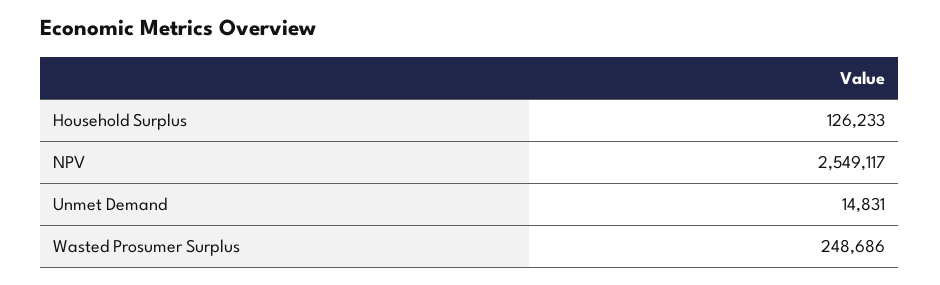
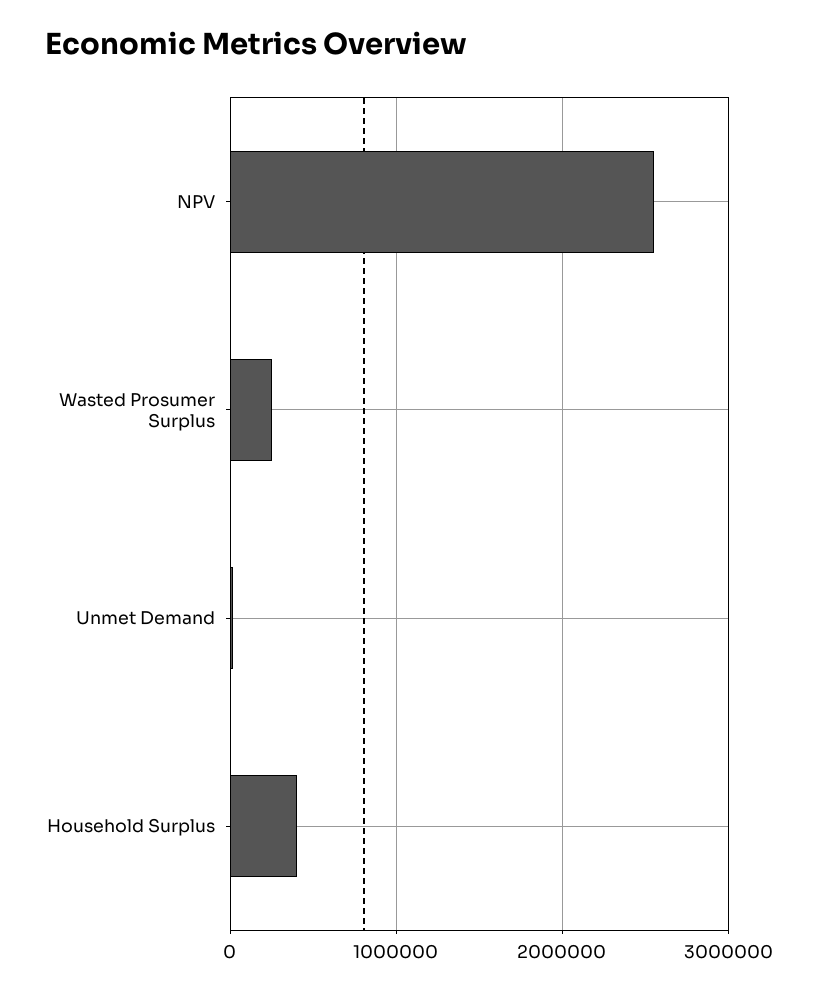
Household Surplus: 126233 -> 400000

